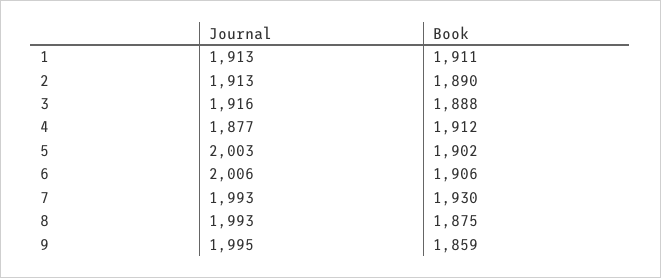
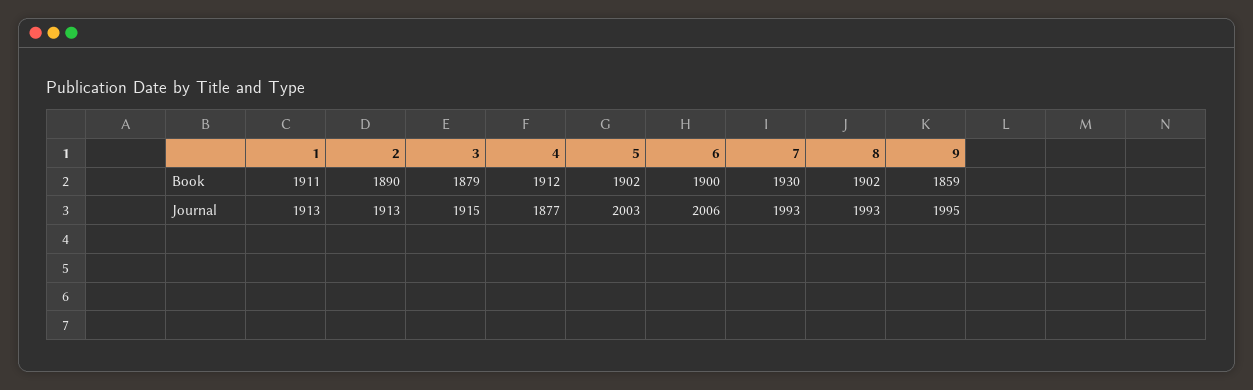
Journal, 3: 1916 -> 1915
Book, 3: 1888 -> 1879
Book, 6: 1906 -> 1900
Book, 8: 1875 -> 1902

